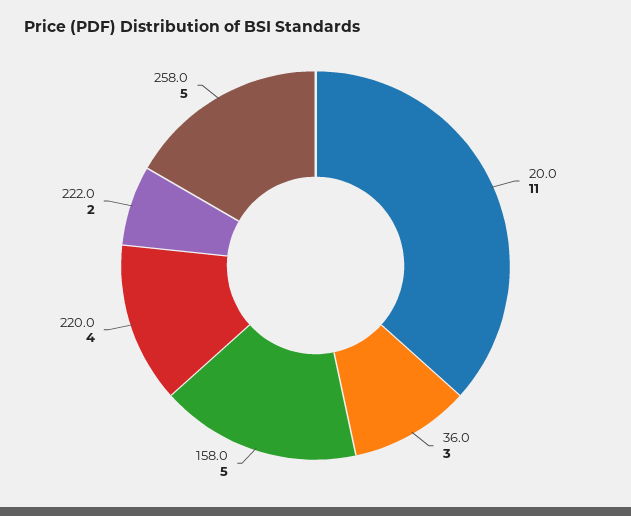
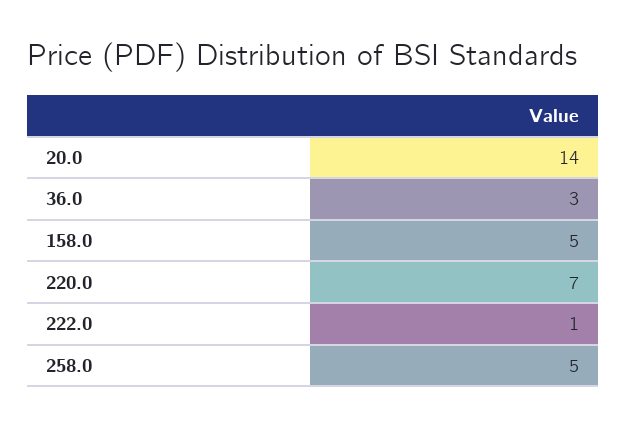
20.0: 11 -> 14
220.0: 4 -> 7
222.0: 2 -> 1

